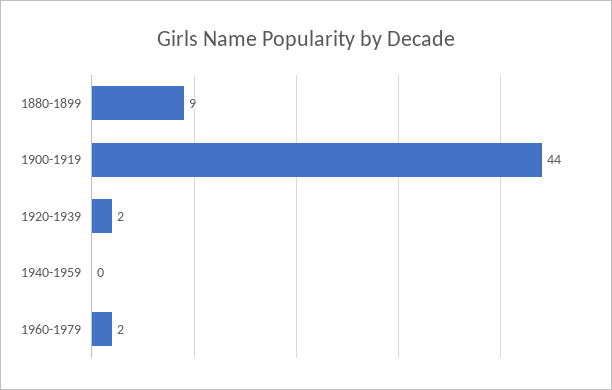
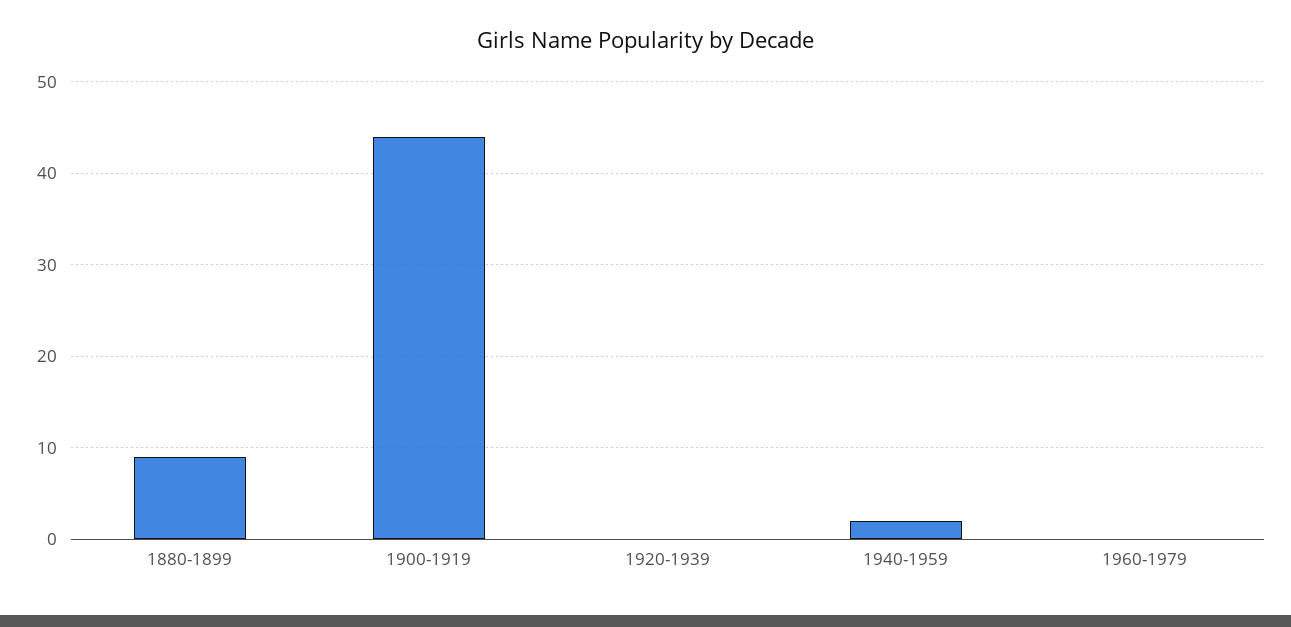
1920-1939: 2 -> 0
1940-1959: 0 -> 2
1960-1979: 2 -> 0

